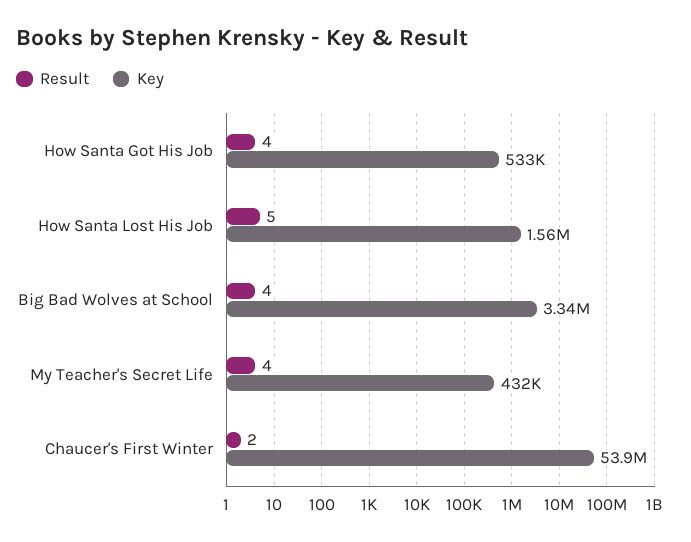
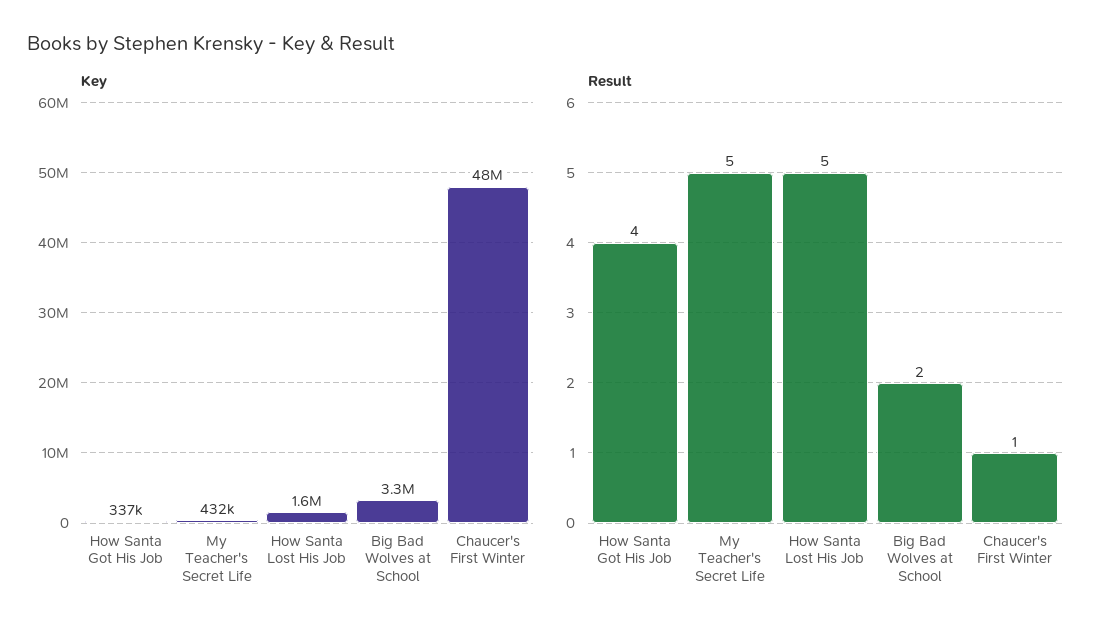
Key, How Santa Got His Job: 533000 -> 337000
Result, Big Bad Wolves at School: 4 -> 2
Result, My Teacher's Secret Life: 4 -> 5
Result, Chaucer's First Winter: 2 -> 1
Key, Chaucer's First Winter: 53900000 -> 48000000

